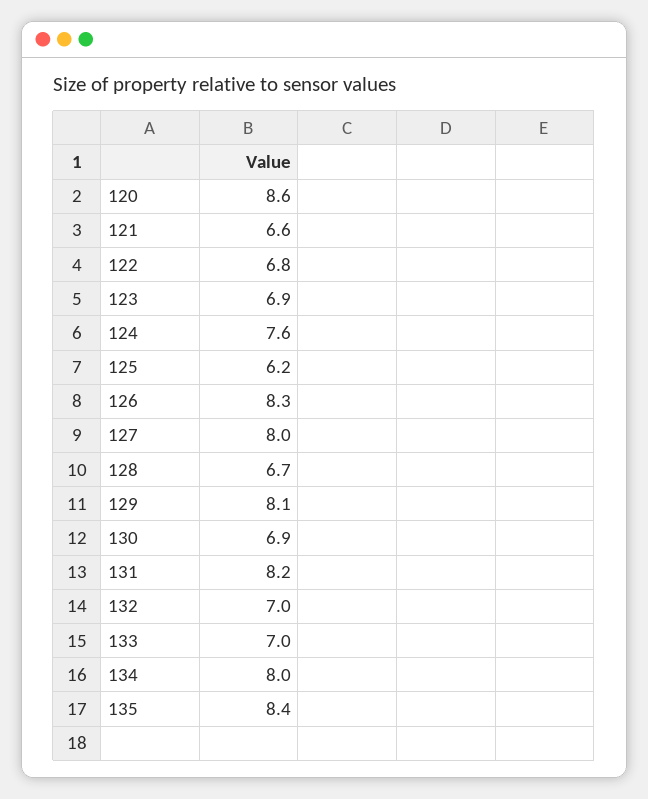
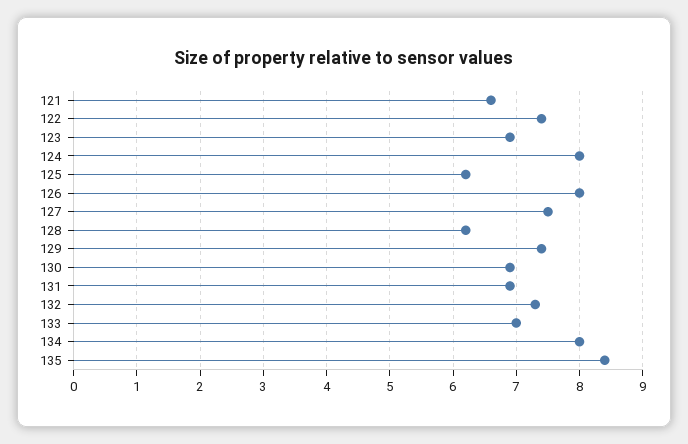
120: 8.6 -> none
122: 6.8 -> 7.4
124: 7.6 -> 8
126: 8.3 -> 8
127: 8 -> 7.5
128: 6.7 -> 6.2
129: 8.1 -> 7.4
131: 8.2 -> 6.9
132: 7 -> 7.3

